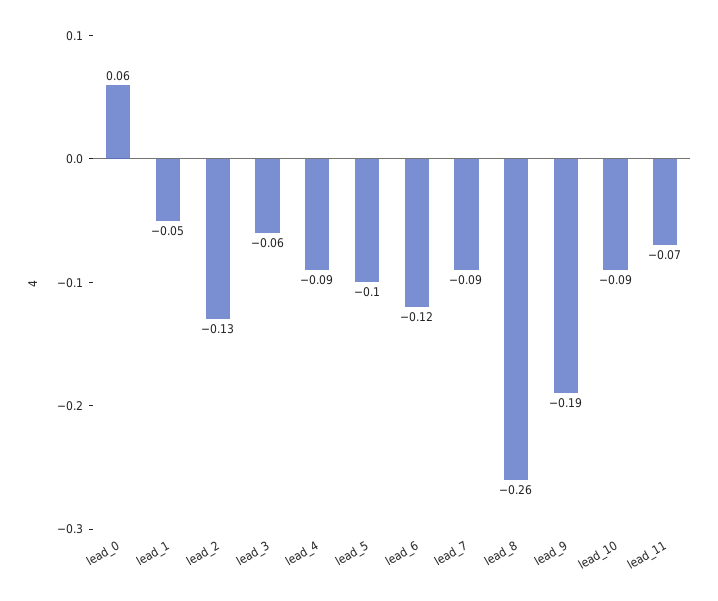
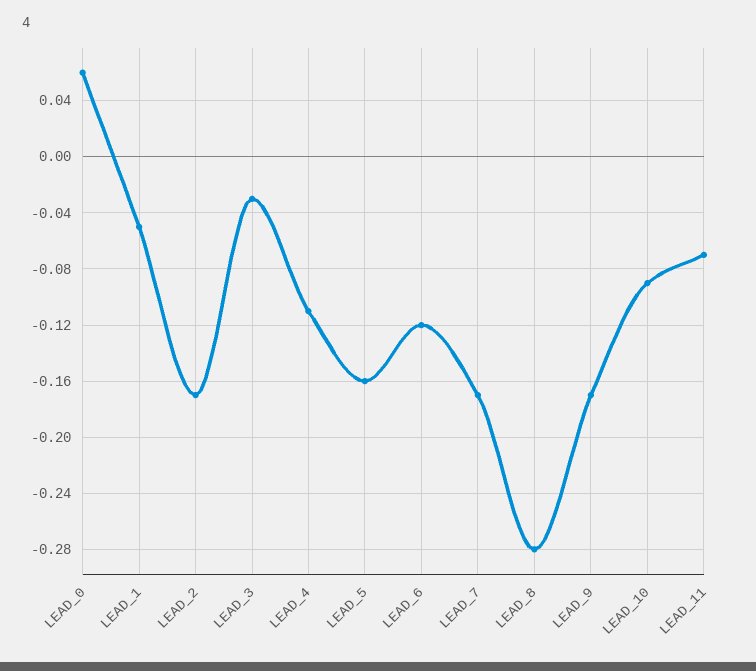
lead_2: -0.13 -> -0.17
lead_3: -0.06 -> -0.03
lead_4: -0.09 -> -0.11
lead_5: -0.1 -> -0.16
lead_7: -0.09 -> -0.17
lead_8: -0.26 -> -0.28
lead_9: -0.19 -> -0.17

